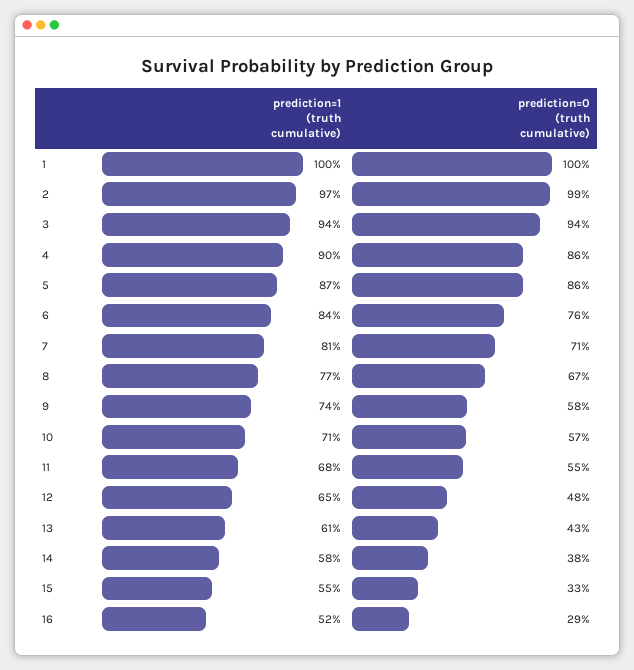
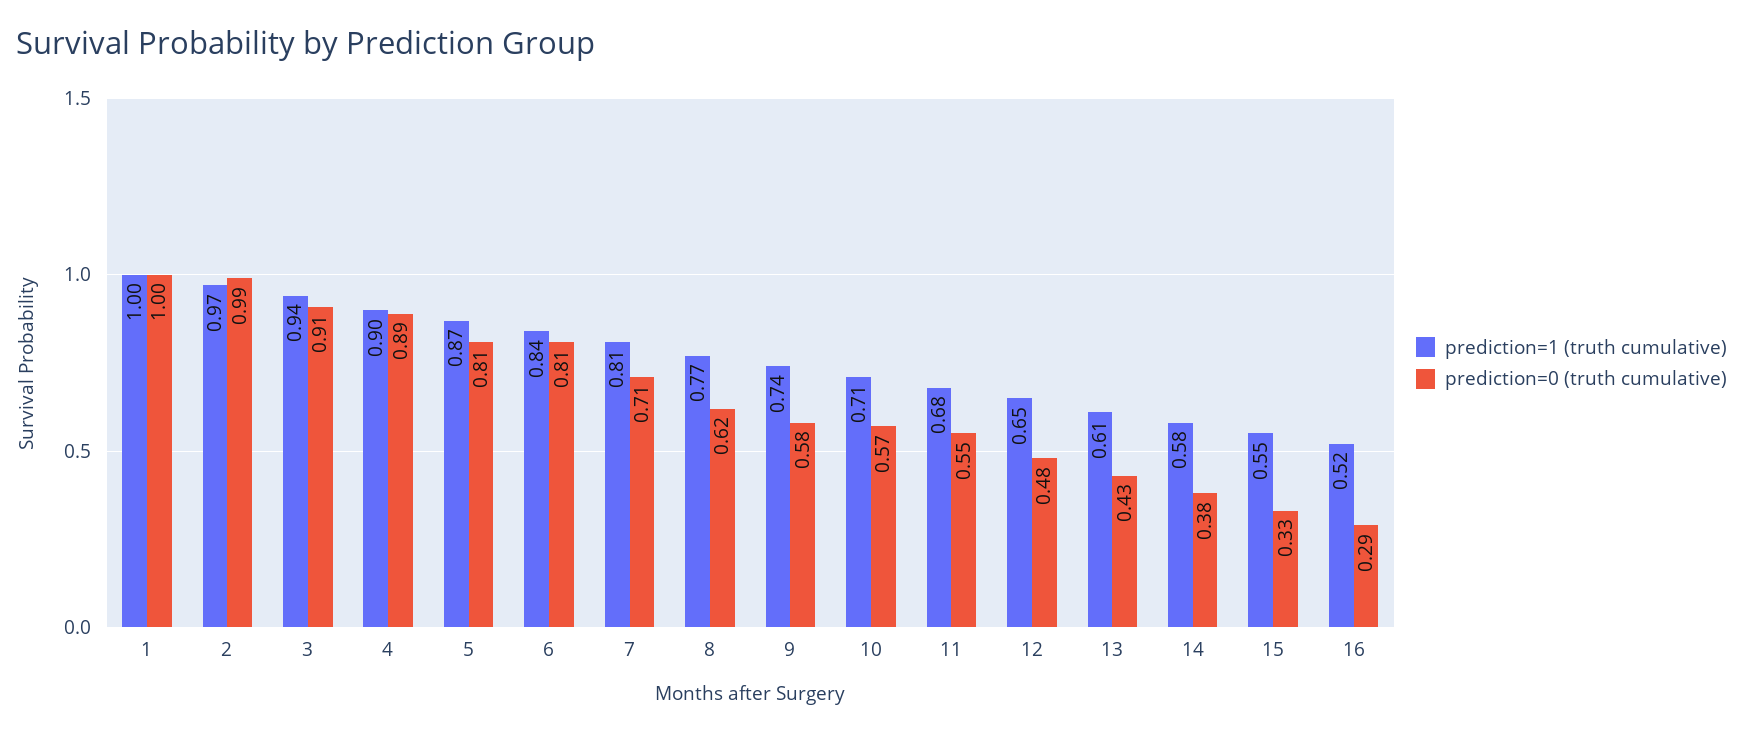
prediction=0 (truth cumulative), 3: 0.94 -> 0.91
prediction=0 (truth cumulative), 4: 0.86 -> 0.89
prediction=0 (truth cumulative), 5: 0.86 -> 0.81
prediction=0 (truth cumulative), 6: 0.76 -> 0.81
prediction=0 (truth cumulative), 8: 0.67 -> 0.62

